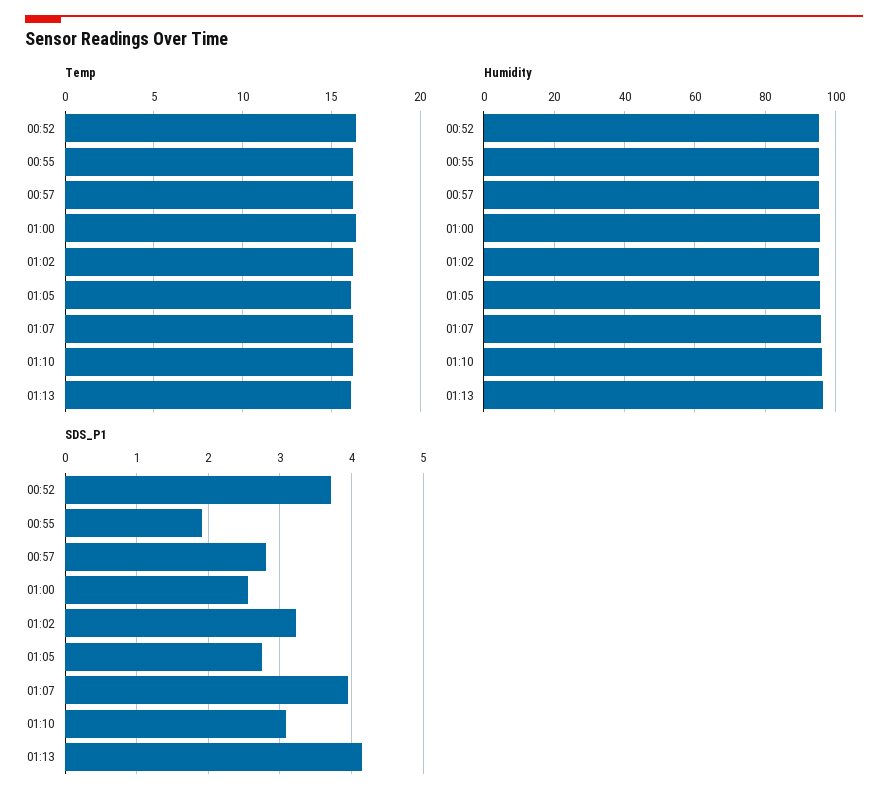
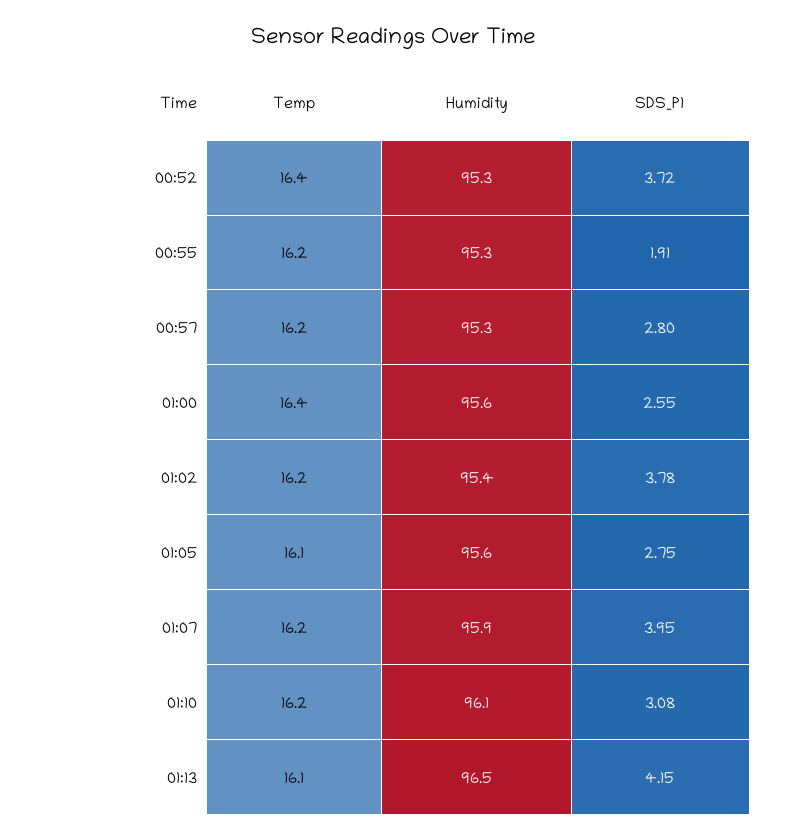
SDS_P1, 01:02: 3.2 -> 3.78

